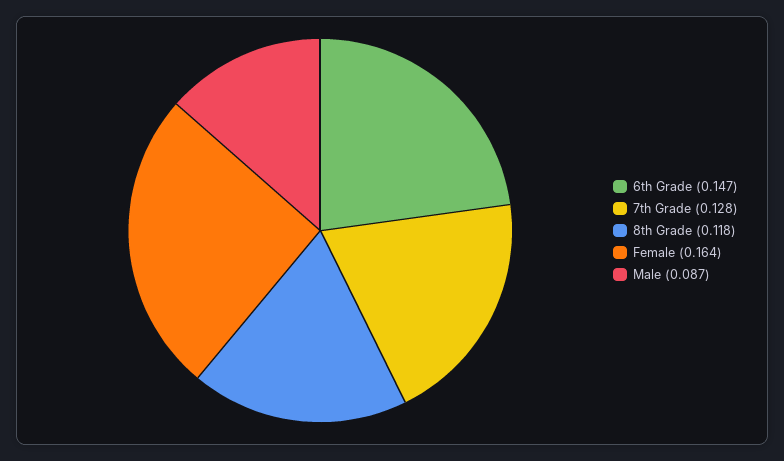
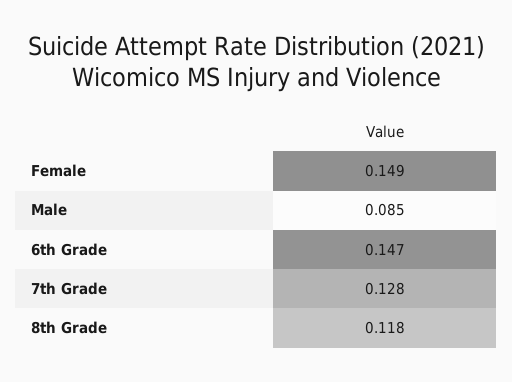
Female: 0.164 -> 0.149
Male: 0.087 -> 0.085

